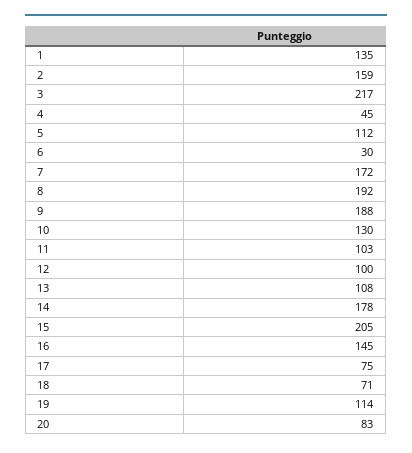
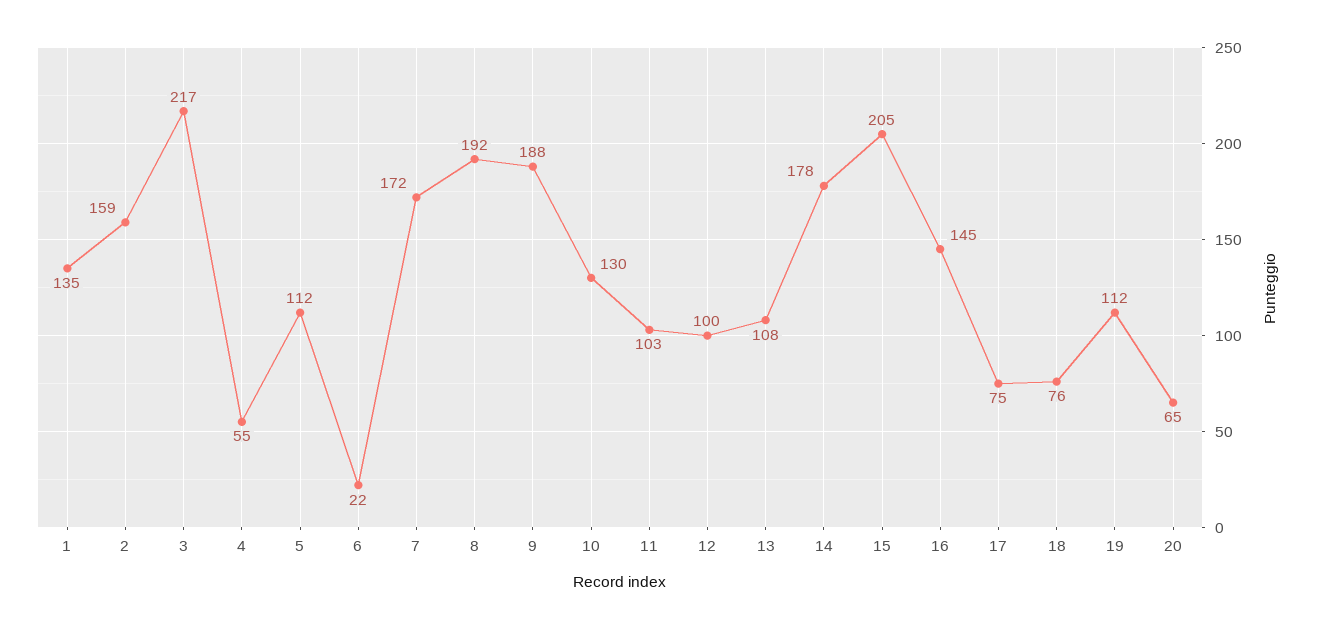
4: 45 -> 55
6: 30 -> 22
18: 71 -> 76
19: 114 -> 112
20: 83 -> 65

